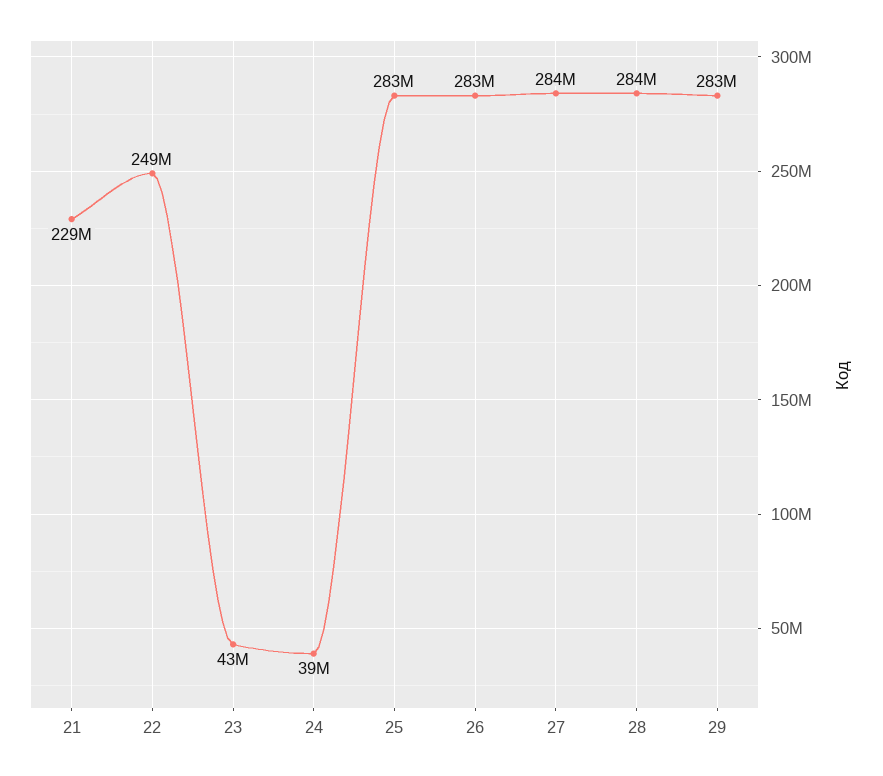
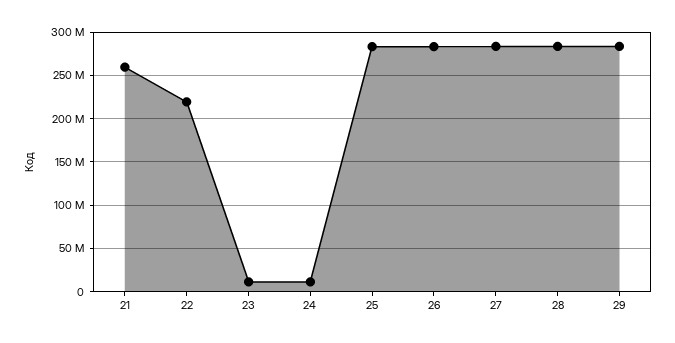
21: 229000000 -> 260000000
22: 249000000 -> 220000000
23: 43000000 -> 10000000
24: 39000000 -> 10000000

